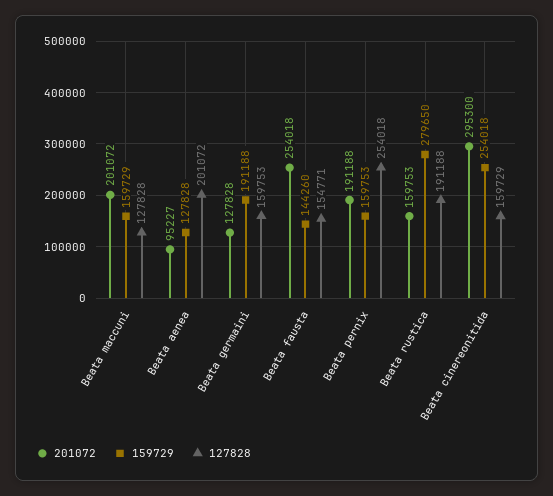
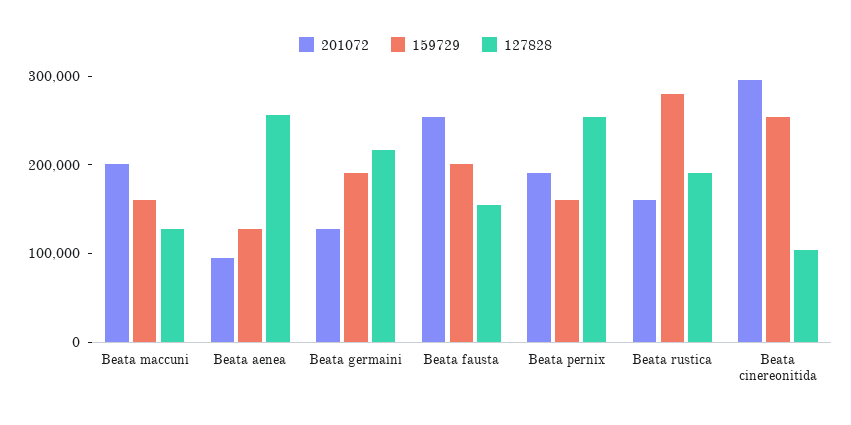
127828, Beata aenea: 201072 -> 260000
127828, Beata germaini: 159753 -> 220000
159729, Beata fausta: 144260 -> 200000
127828, Beata cinereonitida: 159729 -> 100000

